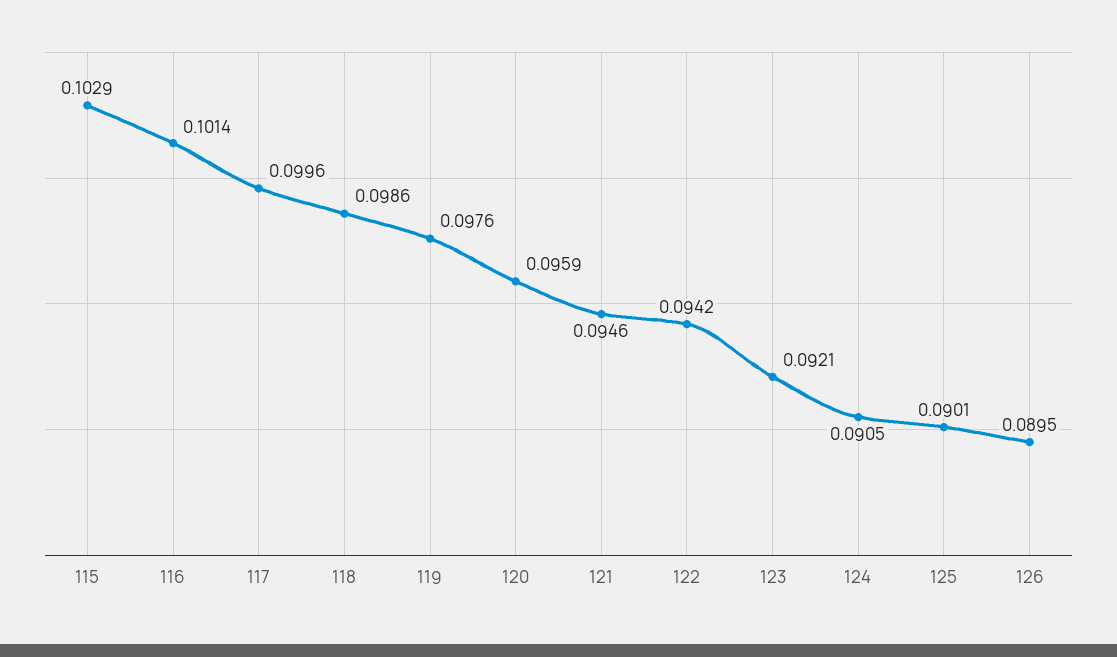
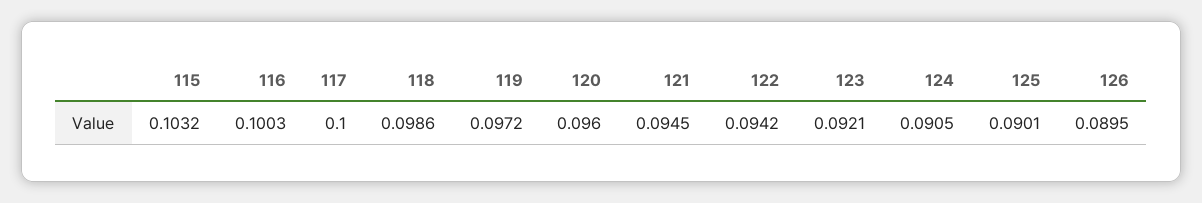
115: 0.1029 -> 0.1032
116: 0.1014 -> 0.1003
117: 0.0996 -> 0.1
119: 0.0976 -> 0.0972
120: 0.0959 -> 0.096
121: 0.0946 -> 0.0945

